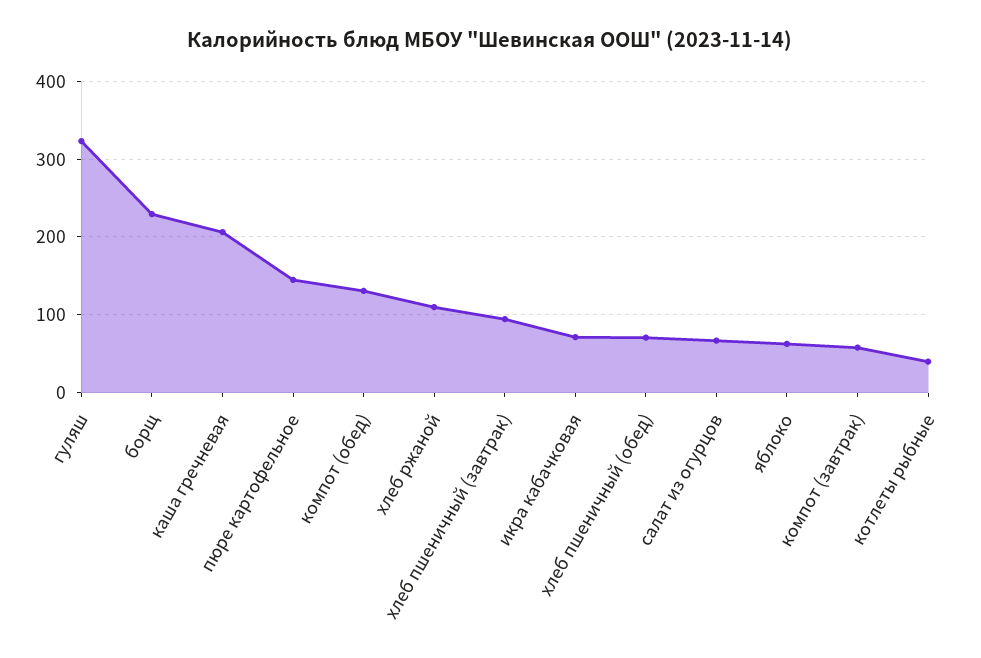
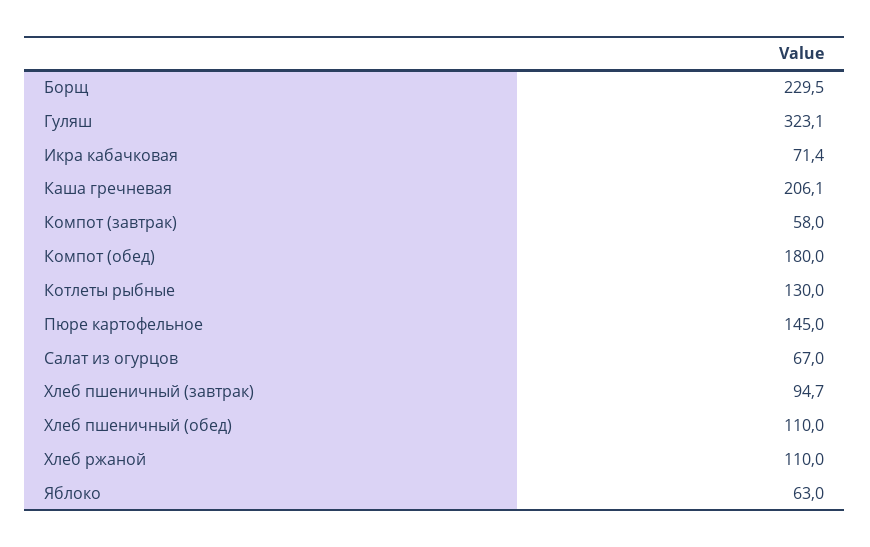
компот (обед): 130 -> 180
хлеб пшеничный (обед): 70 -> 110
котлеты рыбные: 40 -> 130

